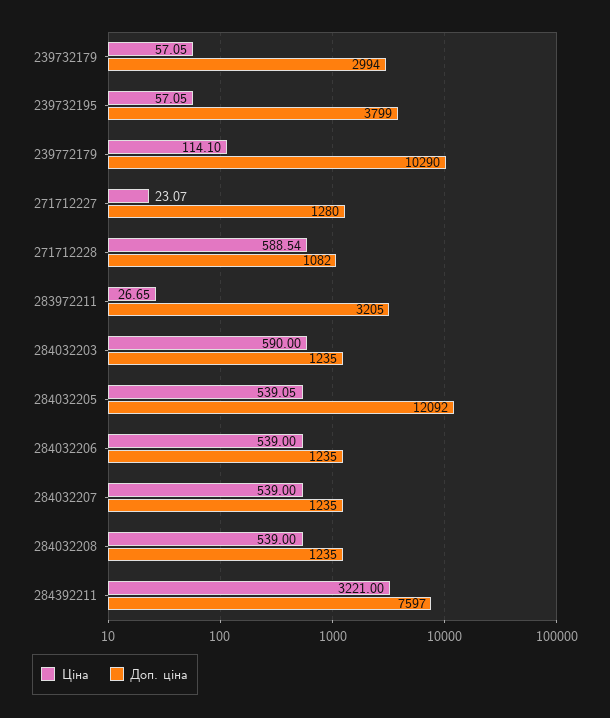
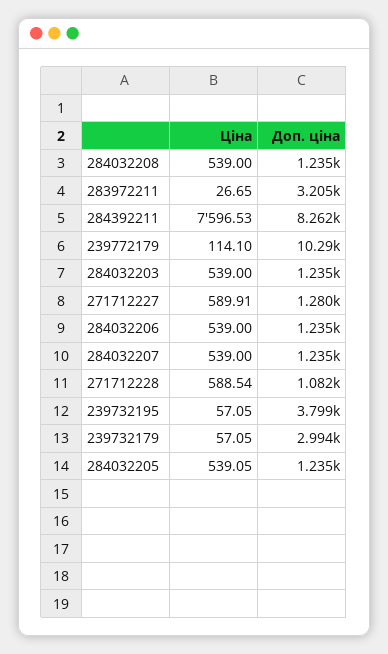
Ціна, 271712227: 23.07 -> 589.91
Ціна, 284032203: 590 -> 539
Доп. ціна, 284032205: 12092 -> 1235
Ціна, 284392211: 3221 -> 7596.53
Доп. ціна, 284392211: 7597 -> 8262

